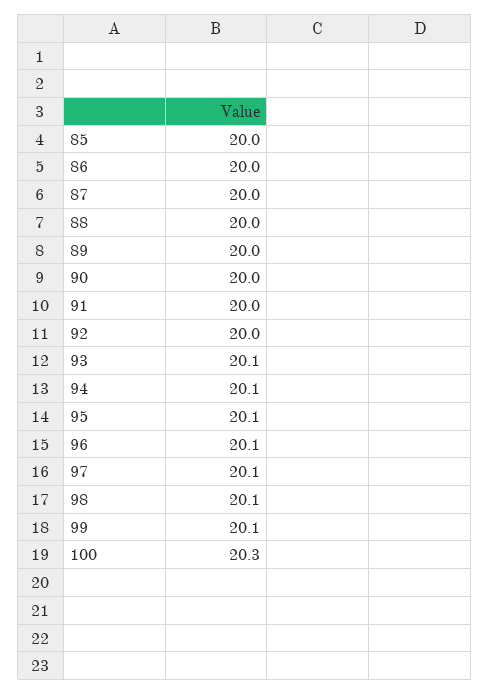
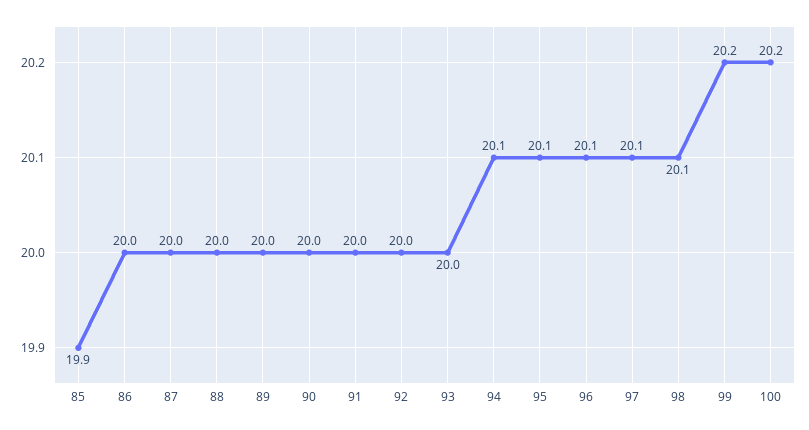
85: 20 -> 19.9
93: 20.1 -> 20
99: 20.1 -> 20.2
100: 20.3 -> 20.2

